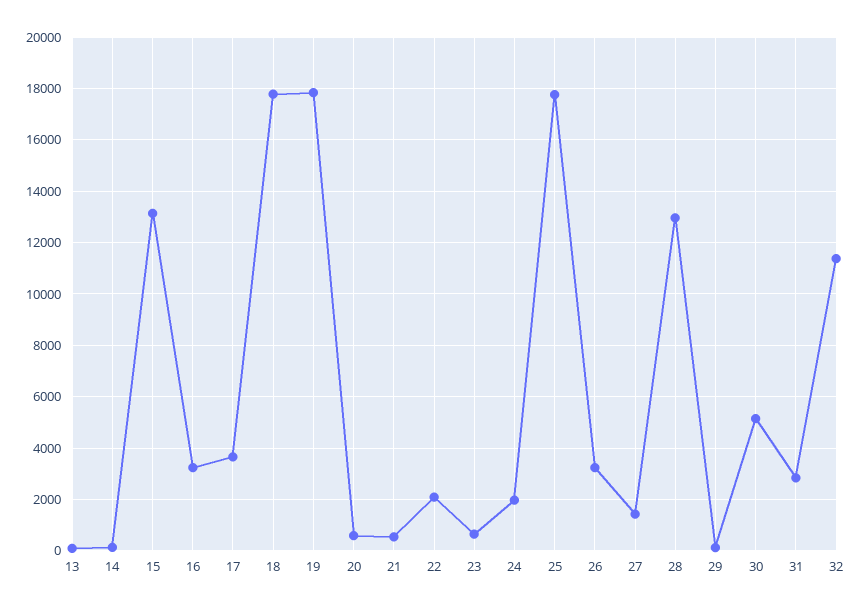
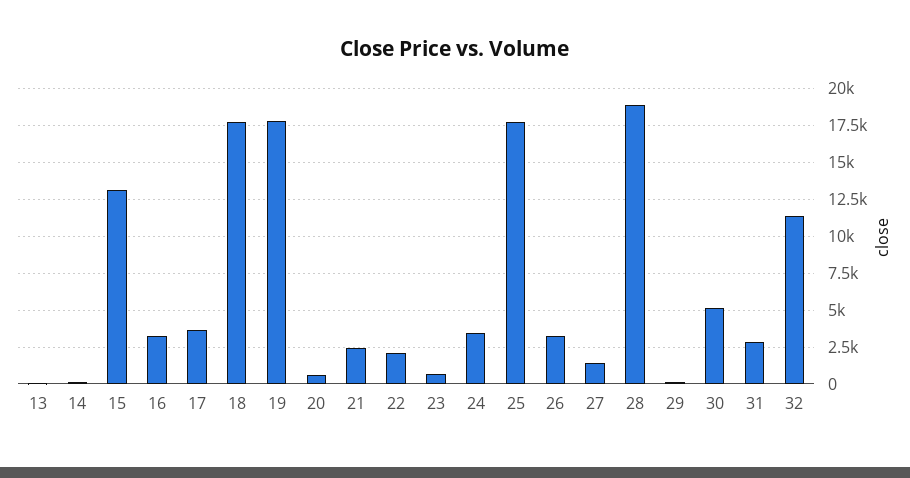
21: 500 -> 2500
24: 2000 -> 3500
28: 13000 -> 19000

